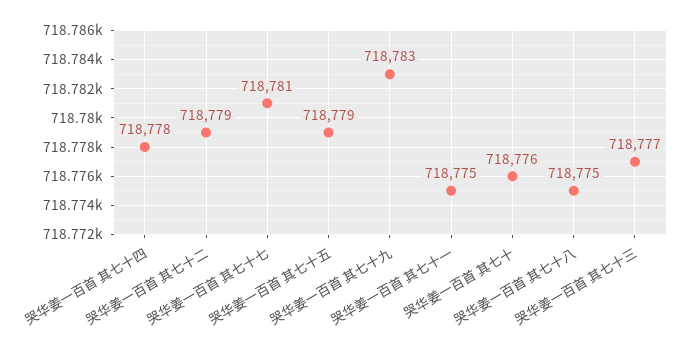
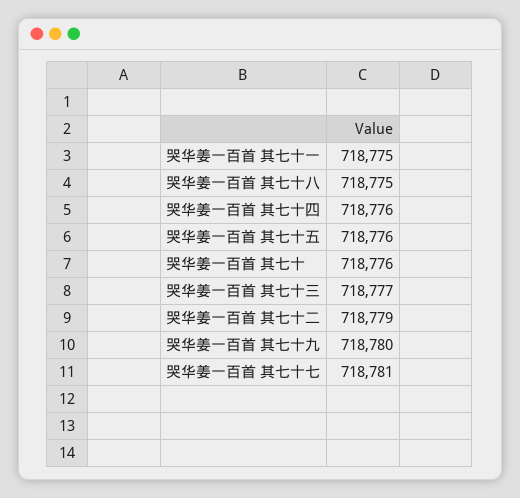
哭华姜一百首 其七十四: 718778 -> 718776
哭华姜一百首 其七十五: 718779 -> 718776
哭华姜一百首 其七十九: 718783 -> 718780

